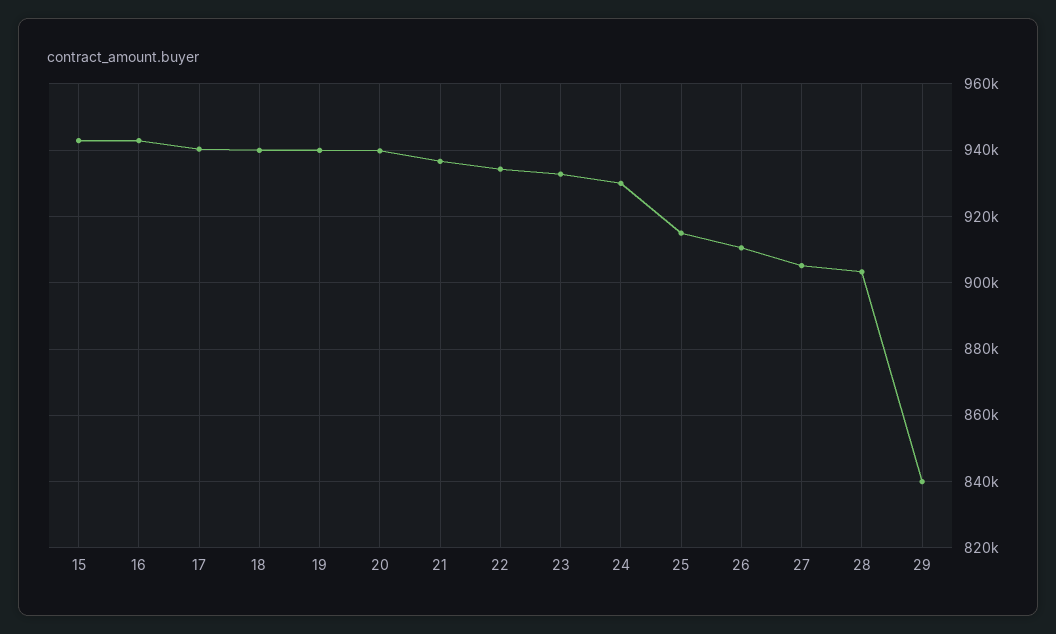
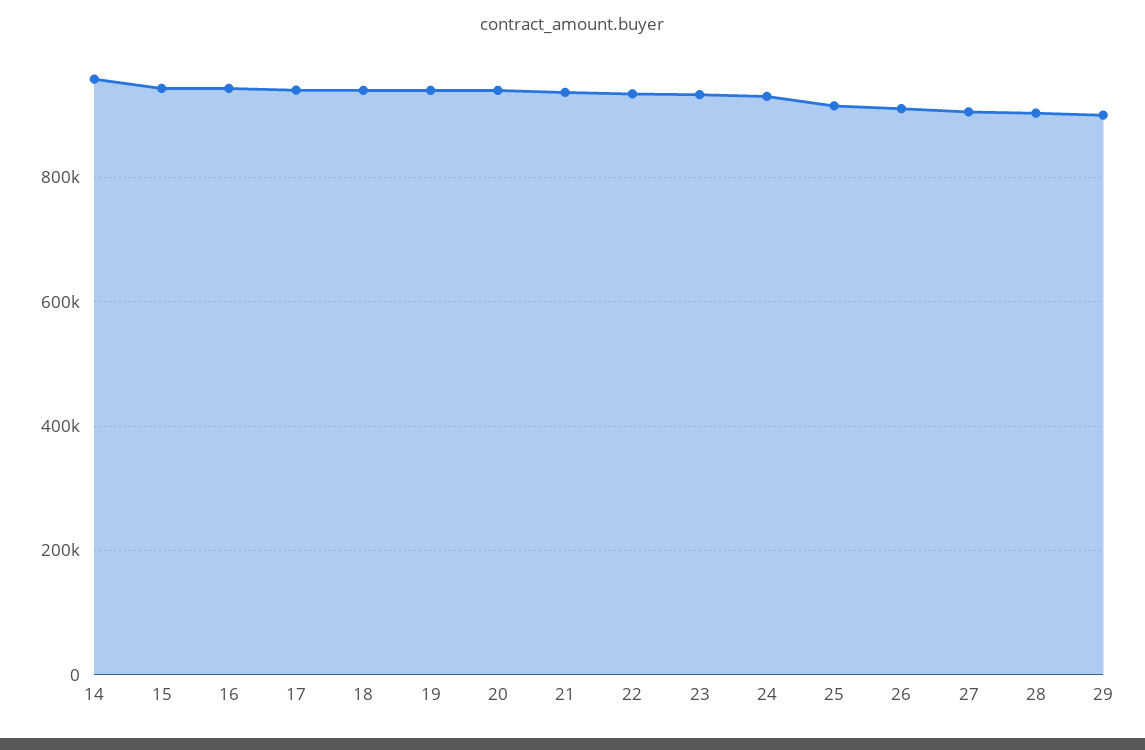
29: 840000 -> 900000
14: none -> 960000

